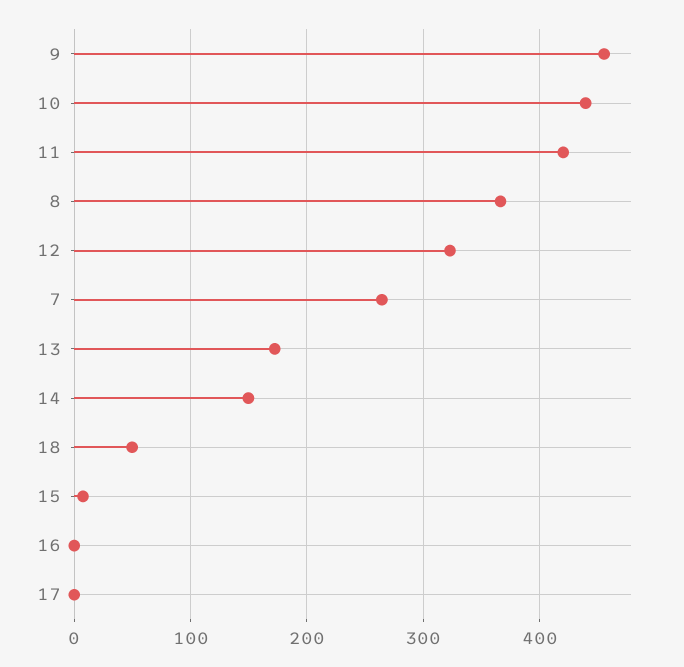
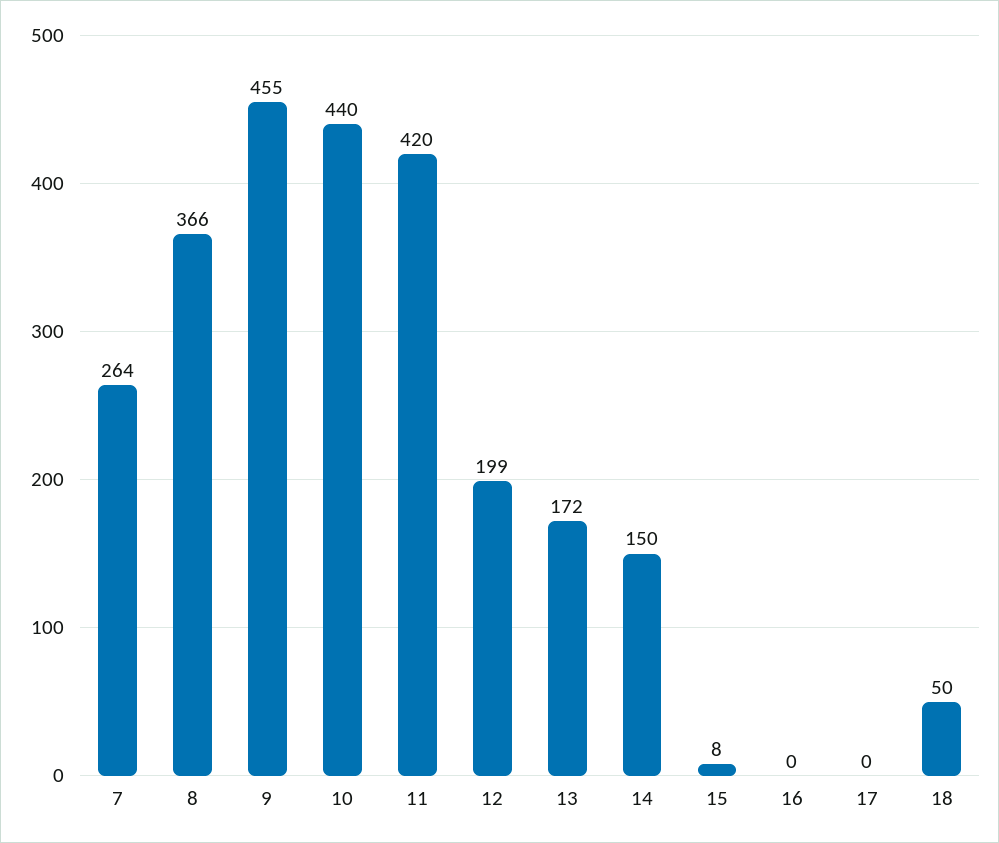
12: 320 -> 199

